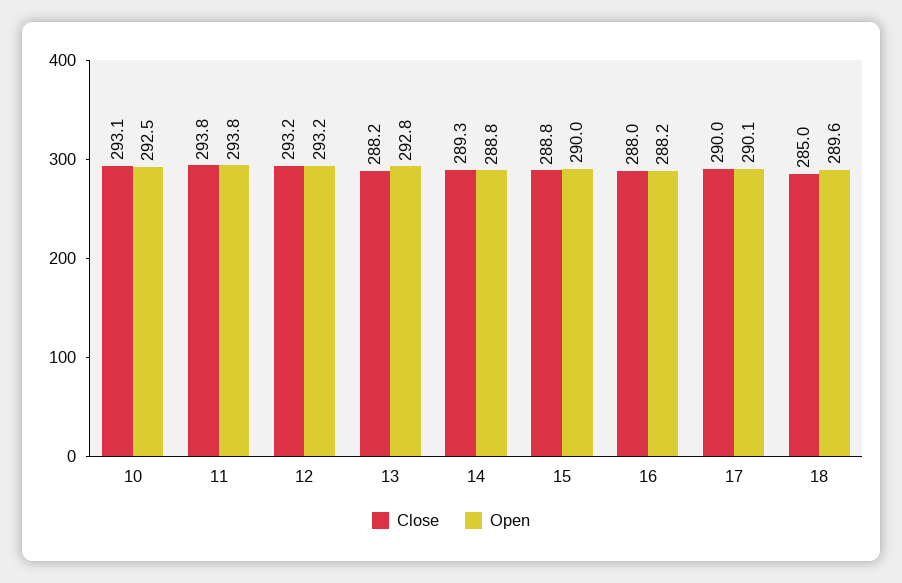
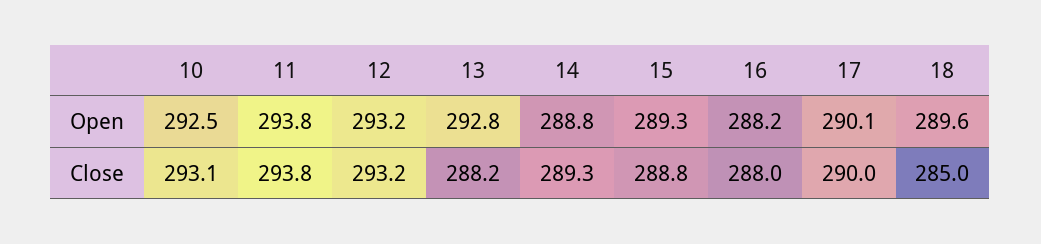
Open, 15: 290 -> 289.3

